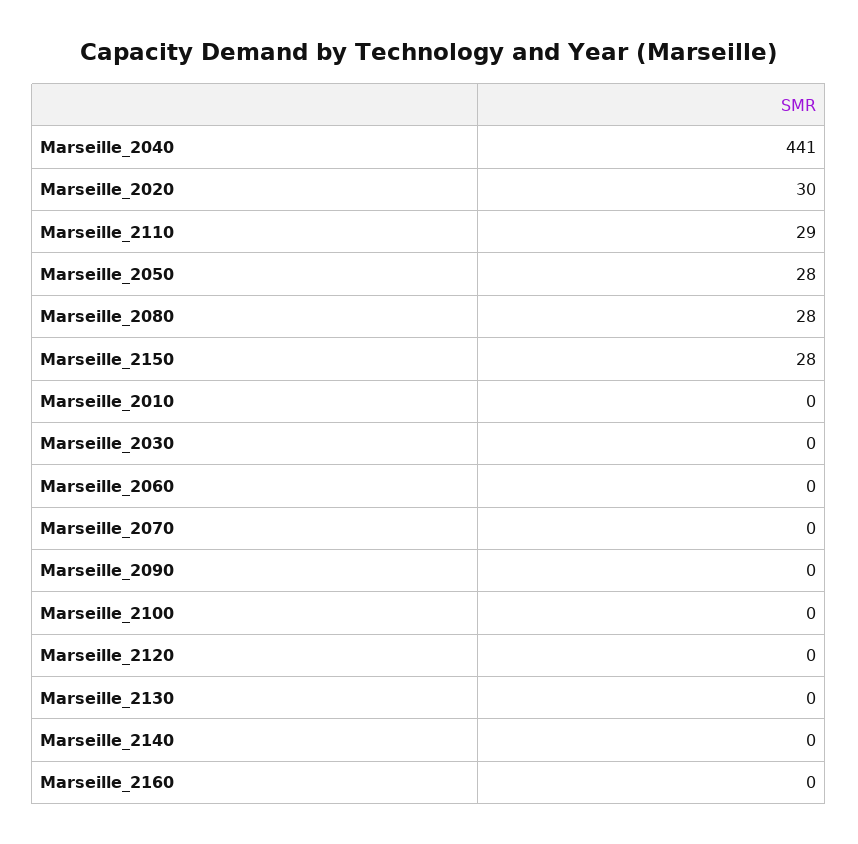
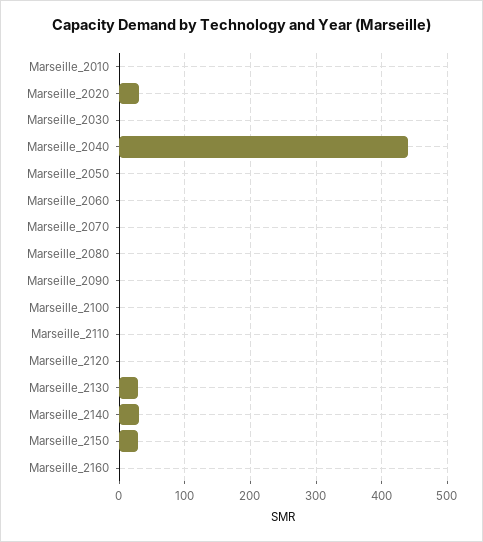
Marseille_2110: 29 -> 0
Marseille_2050: 28 -> 0
Marseille_2080: 28 -> 0
Marseille_2130: 0 -> 30
Marseille_2140: 0 -> 30

